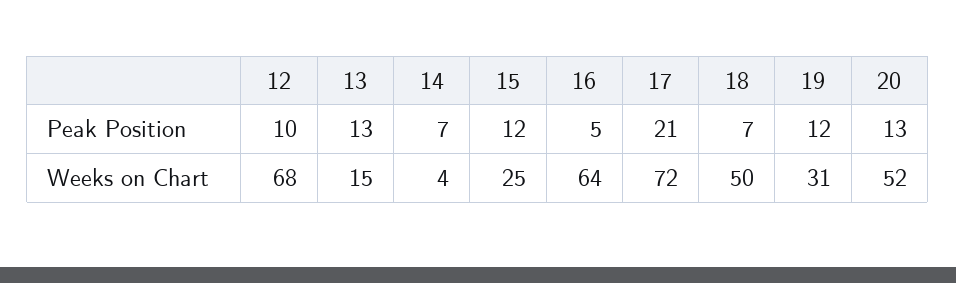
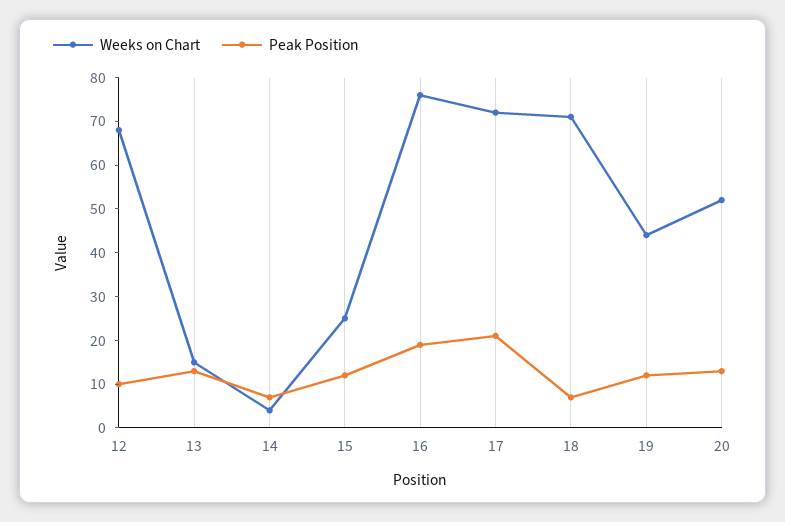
Peak Position, 16: 5 -> 20
Weeks on Chart, 16: 64 -> 75
Weeks on Chart, 18: 50 -> 70
Weeks on Chart, 19: 31 -> 45

